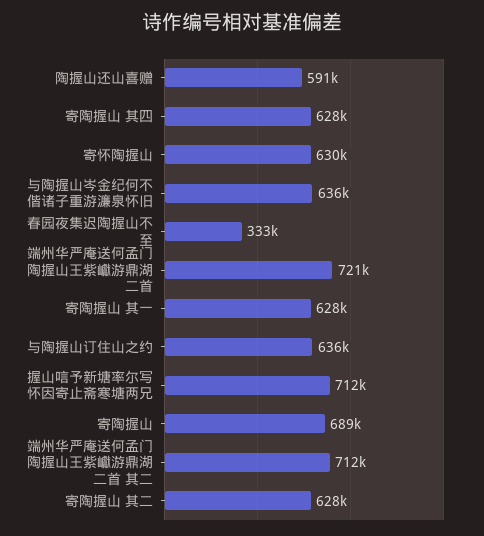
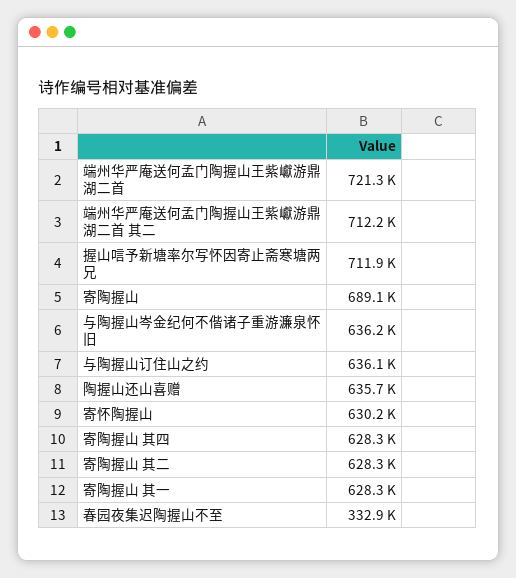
陶握山还山喜赠: 591000 -> 635700

